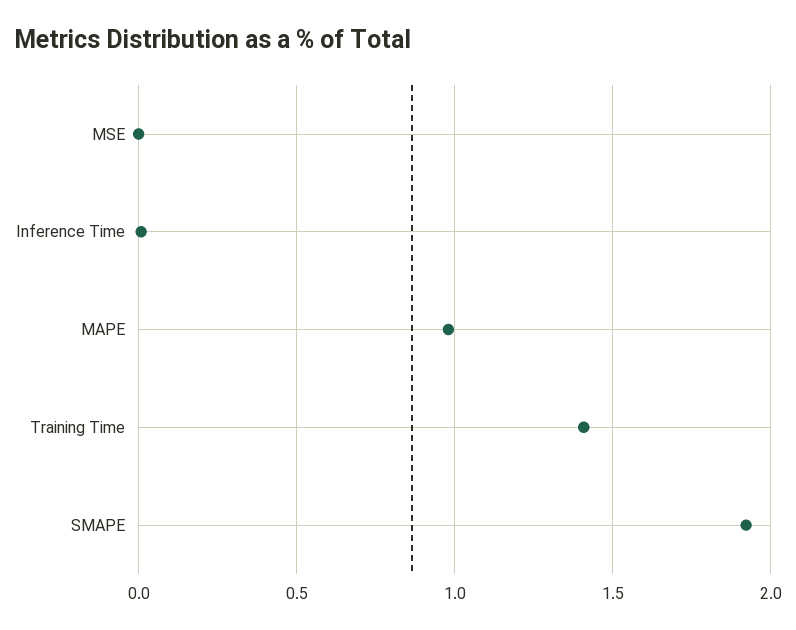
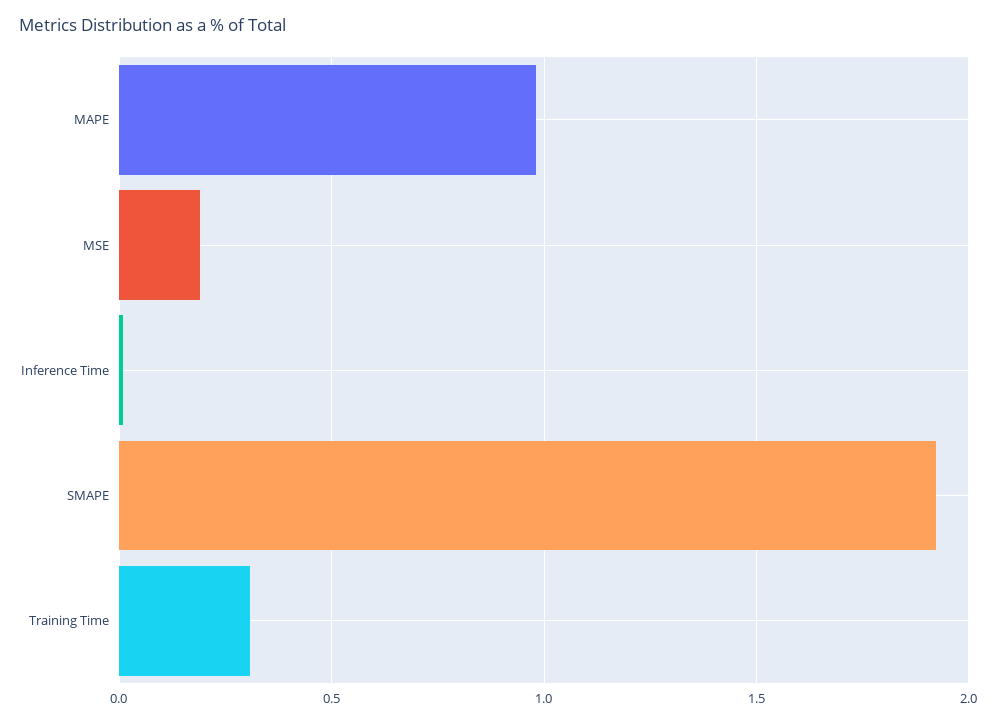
MSE: 0 -> 0.2
Training Time: 1.4 -> 0.3

